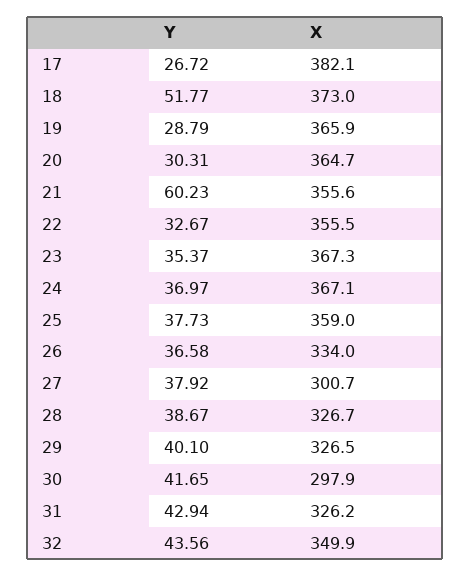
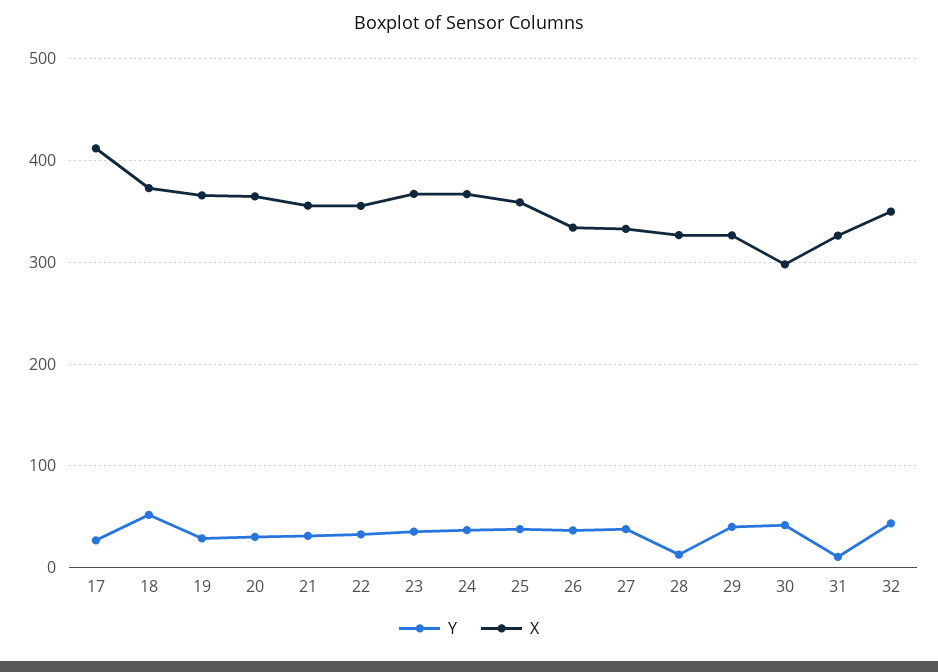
X, 17: 382.1 -> 410
Y, 21: 60.23 -> 30
X, 27: 300.7 -> 330
Y, 28: 38.67 -> 10
Y, 31: 42.94 -> 10

